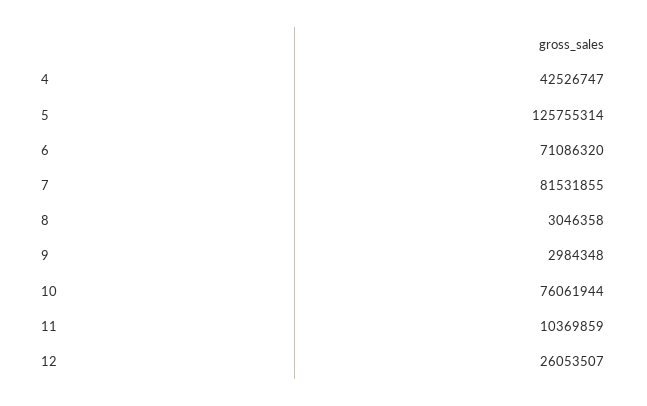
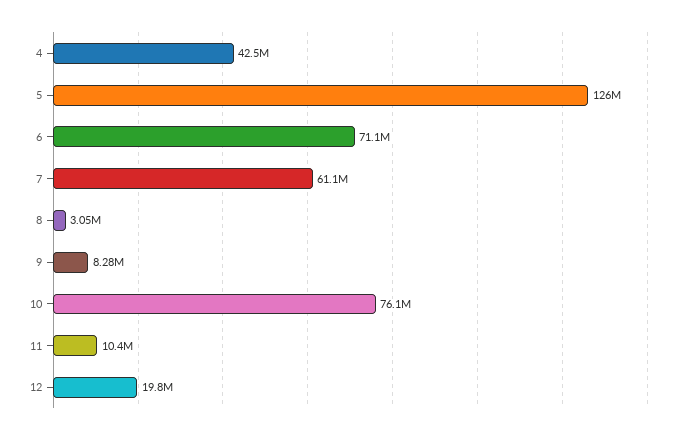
7: 81531855 -> 61100000
9: 2984348 -> 8280000
12: 26053507 -> 19800000

